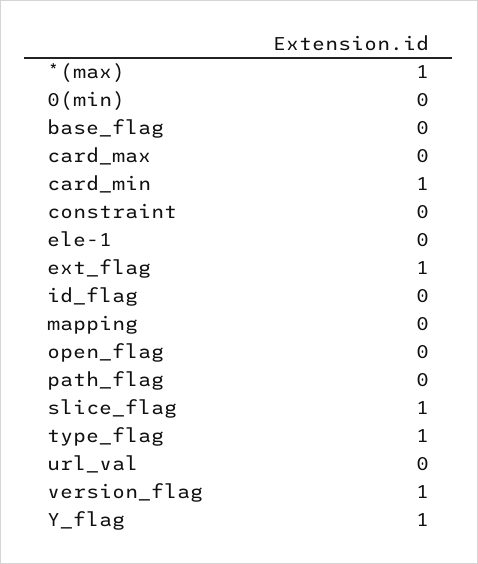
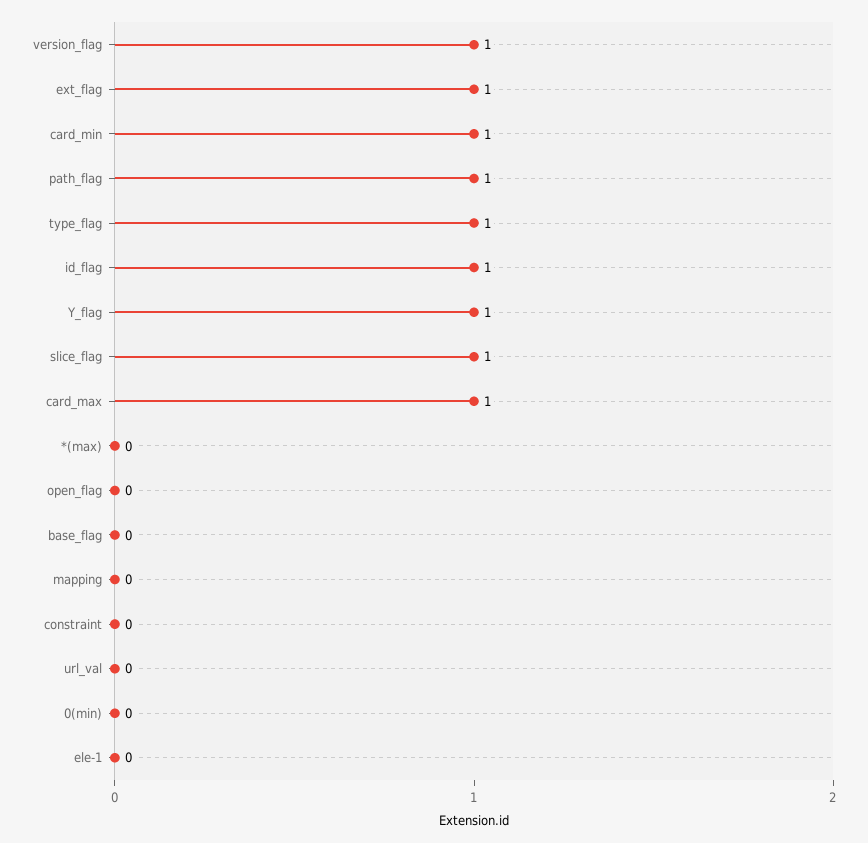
*(max): 1 -> 0
card_max: 0 -> 1
id_flag: 0 -> 1
path_flag: 0 -> 1

